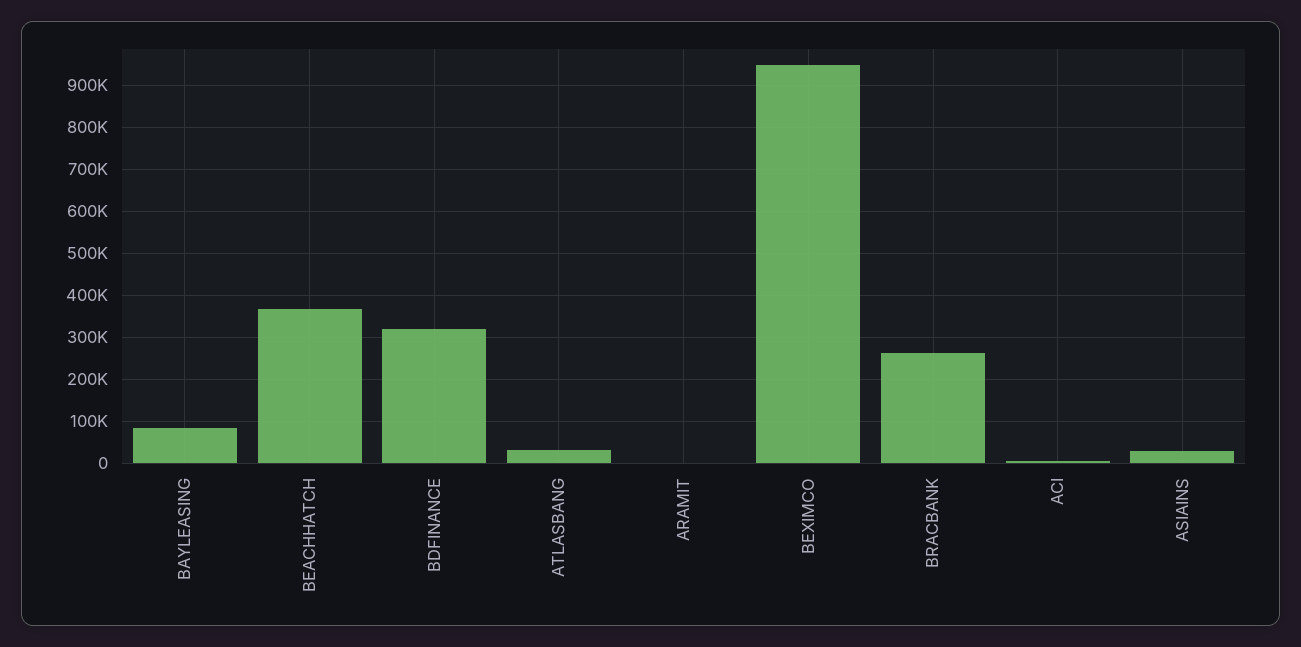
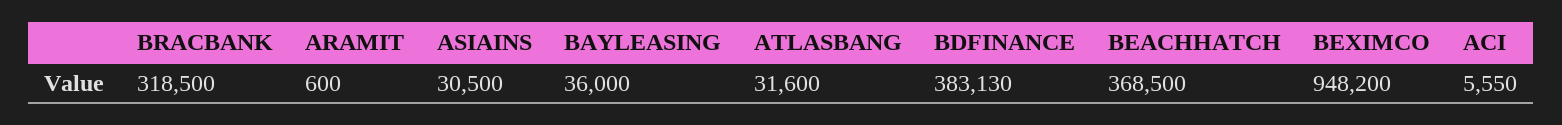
BAYLEASING: 80000 -> 36000
BDFINANCE: 320000 -> 383130
BRACBANK: 260000 -> 318500

